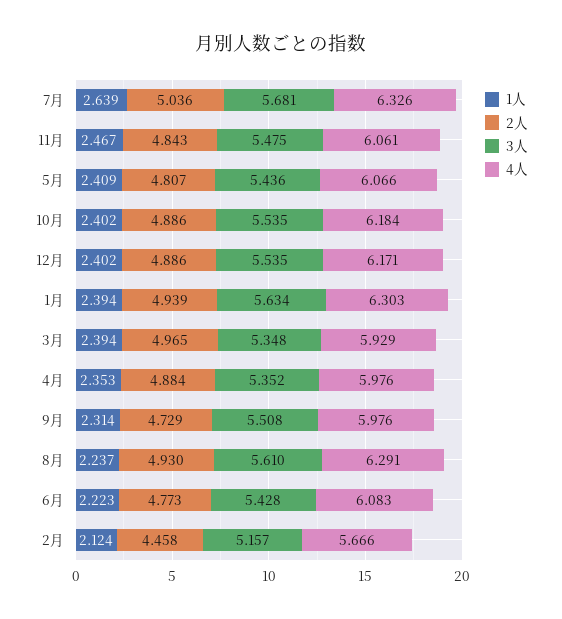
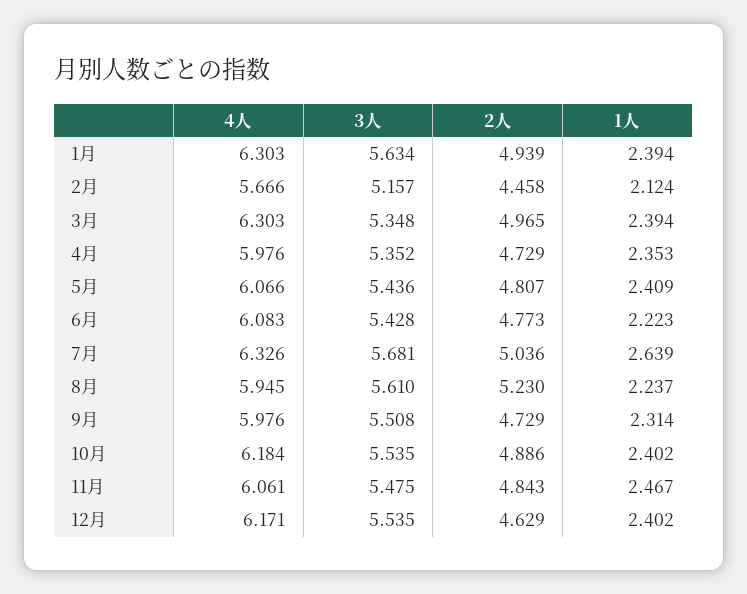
2人, 12月: 4.886 -> 4.629
4人, 3月: 5.929 -> 6.303
2人, 4月: 4.884 -> 4.729
2人, 8月: 4.93 -> 5.23
4人, 8月: 6.291 -> 5.945

